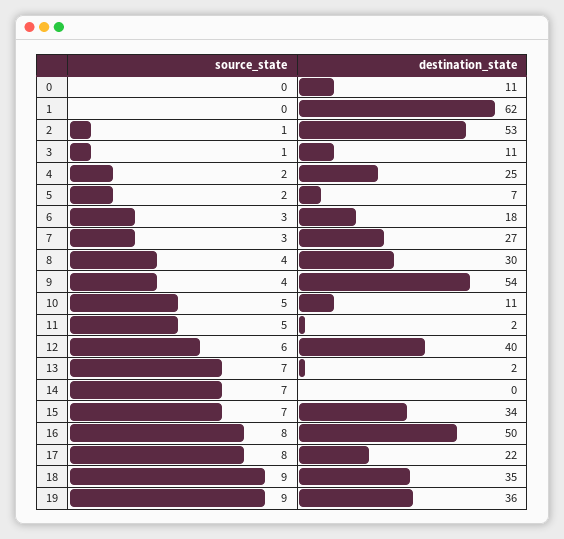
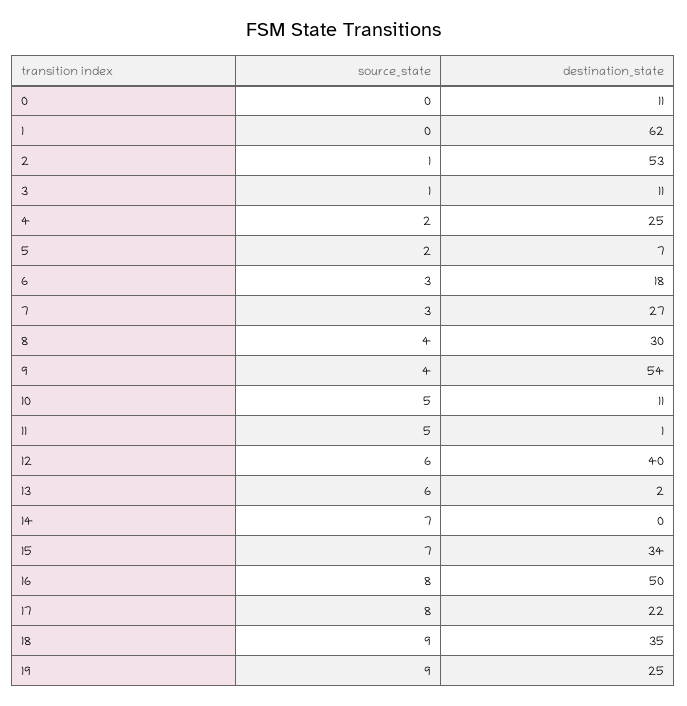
destination_state, 11: 2 -> 1
source_state, 13: 7 -> 6
destination_state, 19: 36 -> 25

